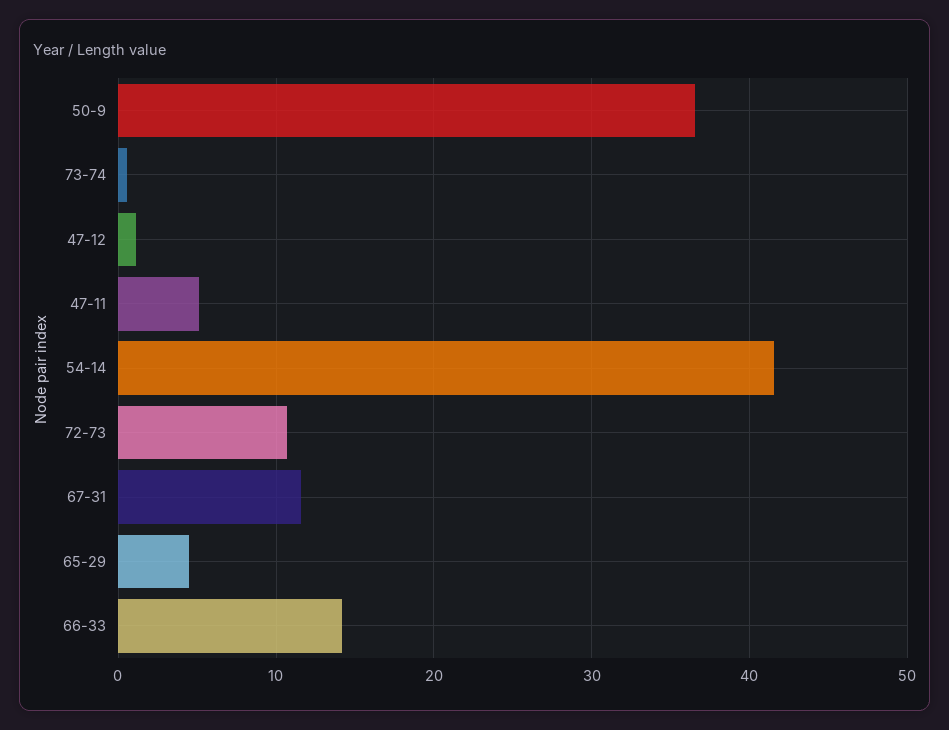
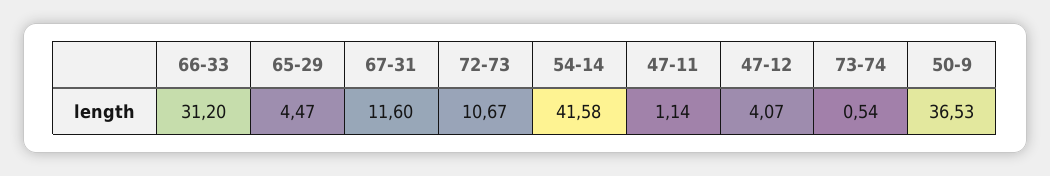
47-12: 1 -> 4.07
47-11: 5 -> 1.14
66-33: 14 -> 31.2

